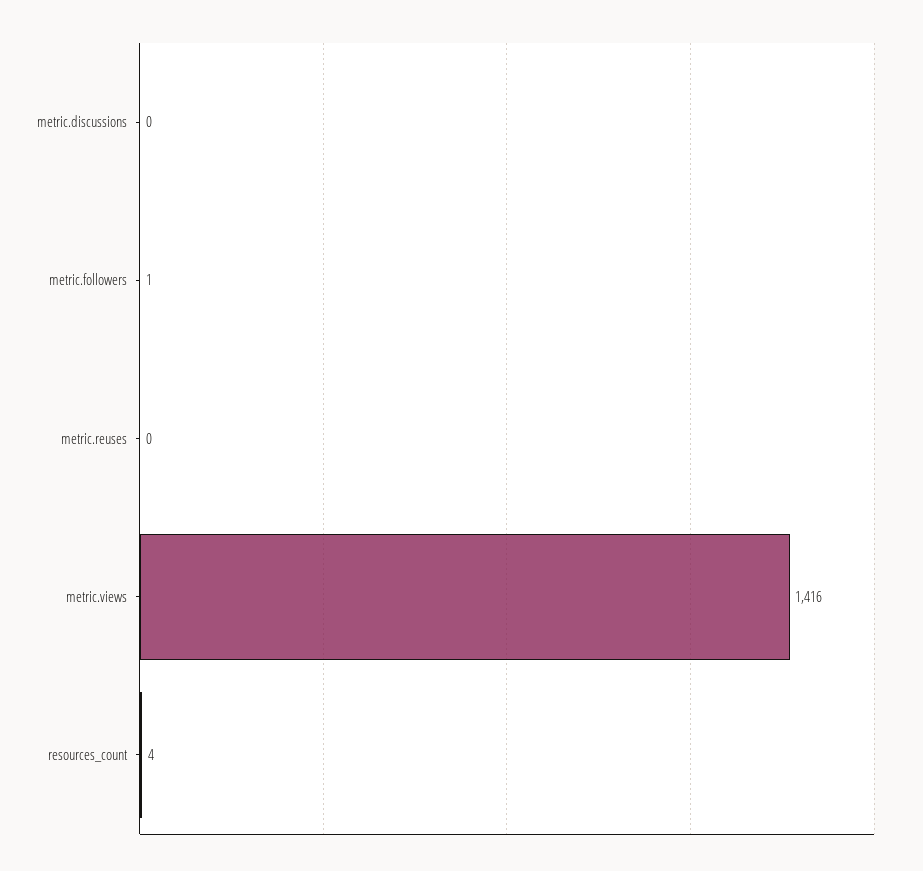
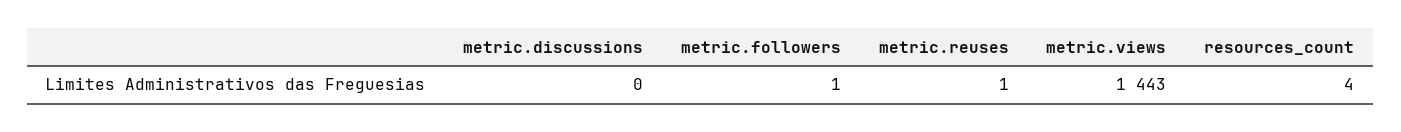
metric.reuses: 0 -> 1
metric.views: 1416 -> 1443

